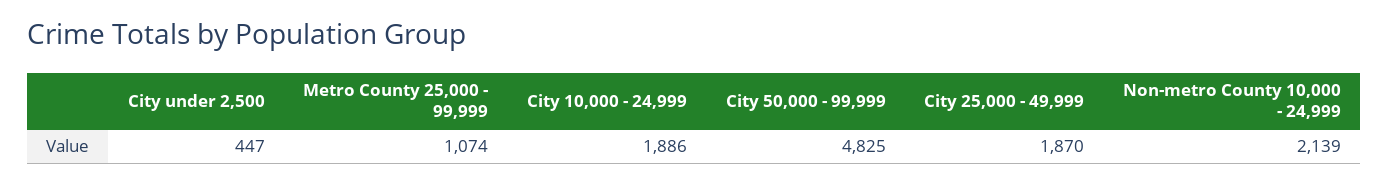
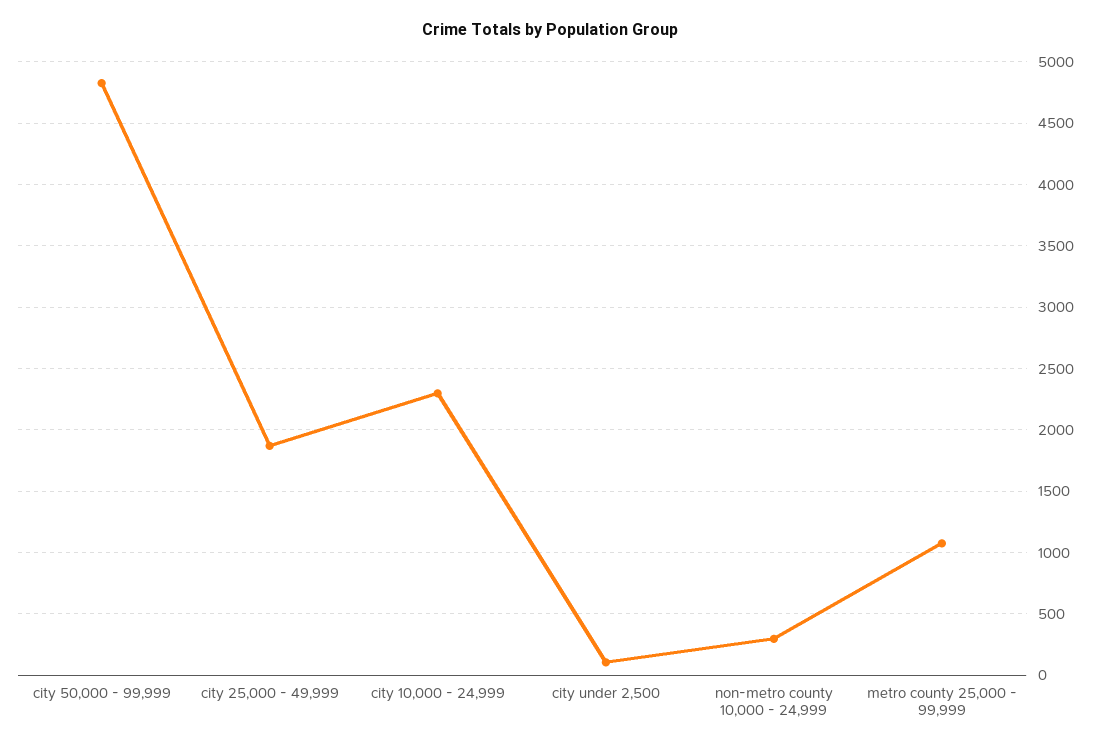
City under 2,500: 447 -> 100
City 10,000 - 24,999: 1886 -> 2300
Non-metro County 10,000 - 24,999: 2139 -> 300

